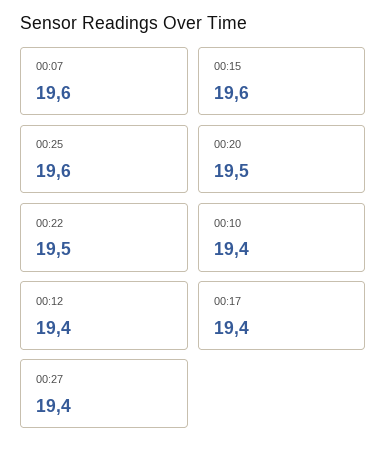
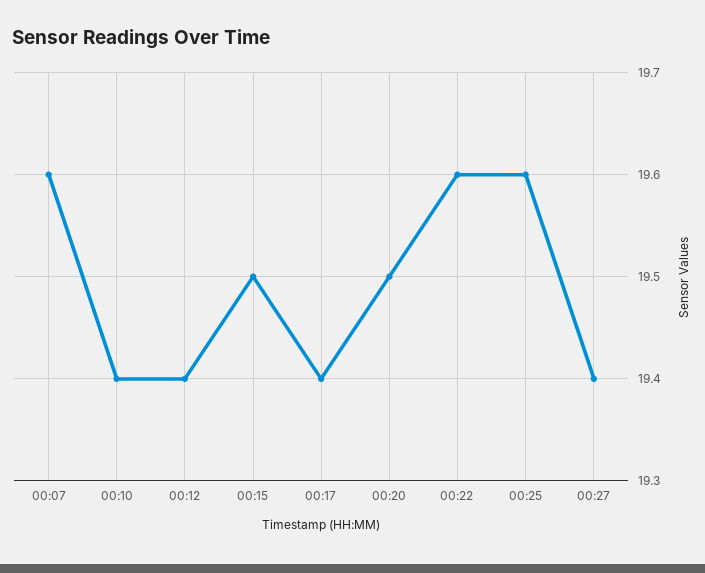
00:15: 19.6 -> 19.5
00:22: 19.5 -> 19.6

